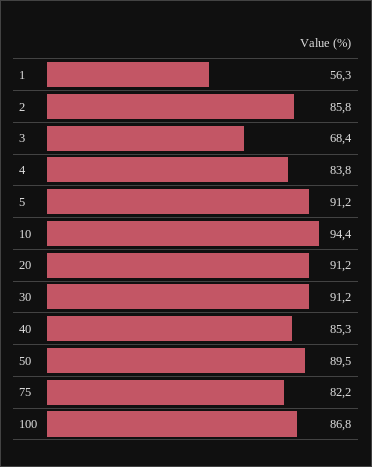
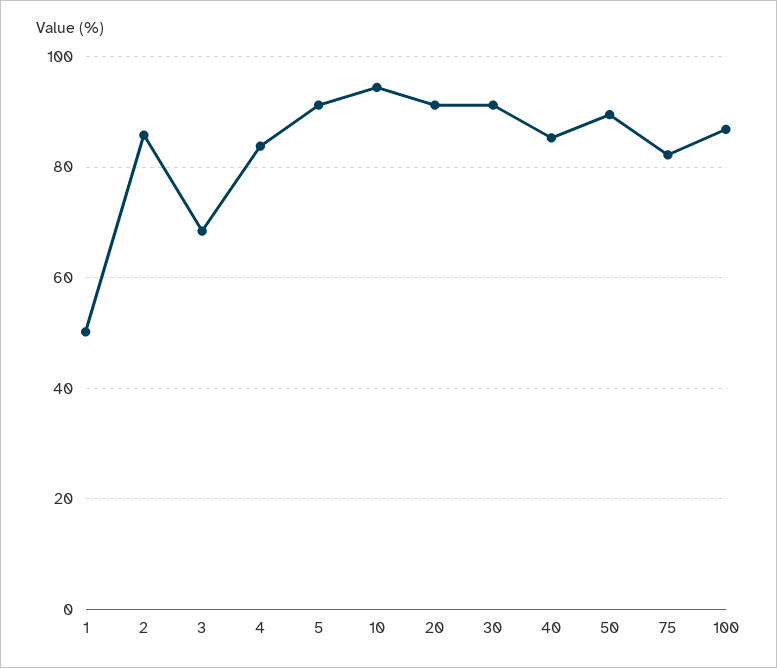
1: 56.3 -> 50

